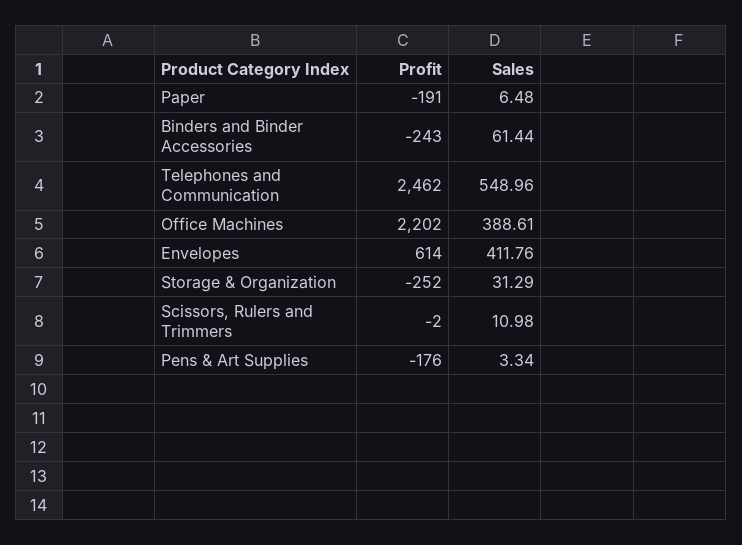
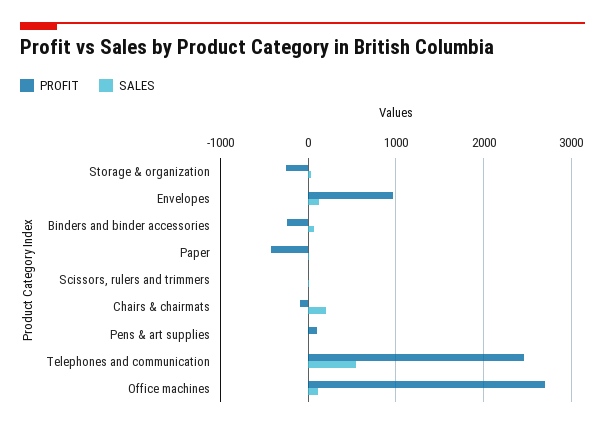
Profit, Paper: -191 -> -400
Profit, Office Machines: 2202 -> 2700
Sales, Office Machines: 388.61 -> 100
Profit, Envelopes: 614 -> 1000
Sales, Envelopes: 411.76 -> 100
Profit, Pens & Art Supplies: -176 -> 100
Profit, Chairs & chairmats: none -> -100
Sales, Chairs & chairmats: none -> 200

